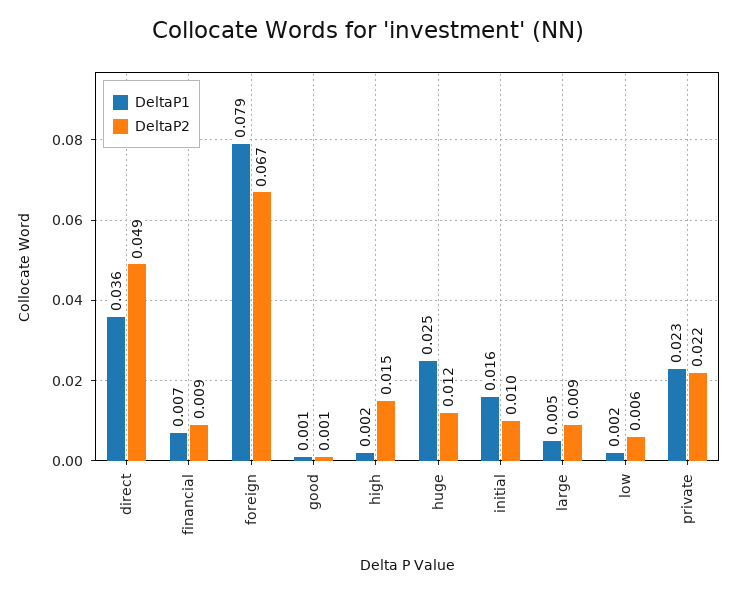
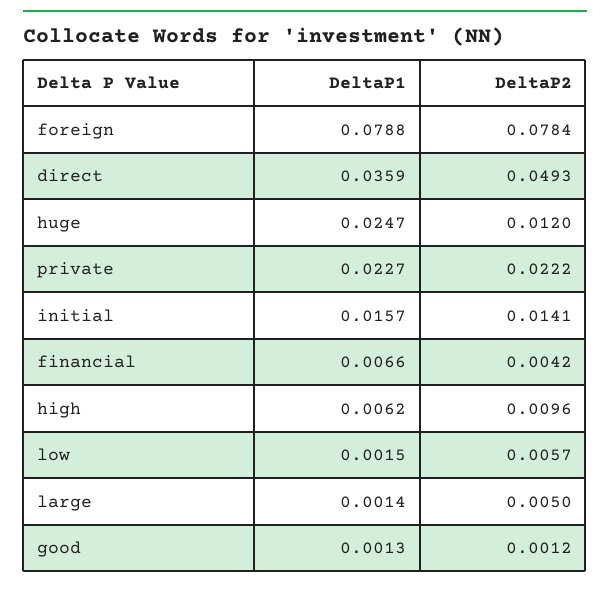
DeltaP2, financial: 0.009 -> 0.0042
DeltaP2, foreign: 0.067 -> 0.0784
DeltaP1, high: 0.002 -> 0.0062
DeltaP2, high: 0.015 -> 0.0096
DeltaP2, initial: 0.01 -> 0.0141
DeltaP1, large: 0.005 -> 0.0014
DeltaP2, large: 0.009 -> 0.005

